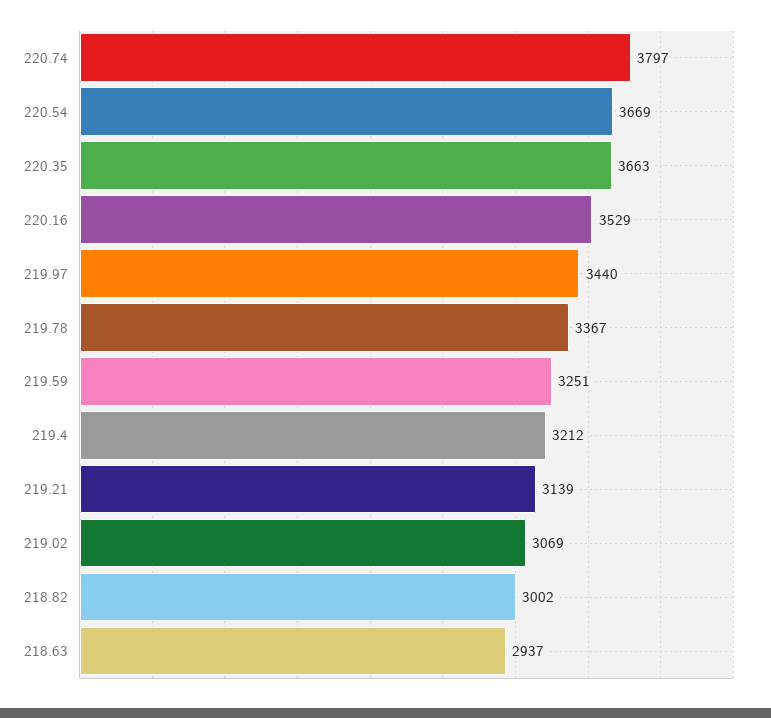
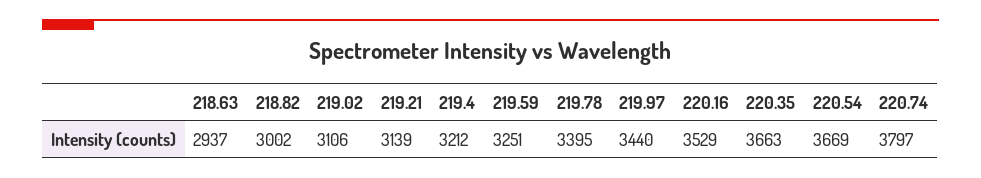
219.78: 3367 -> 3395
219.02: 3069 -> 3106

